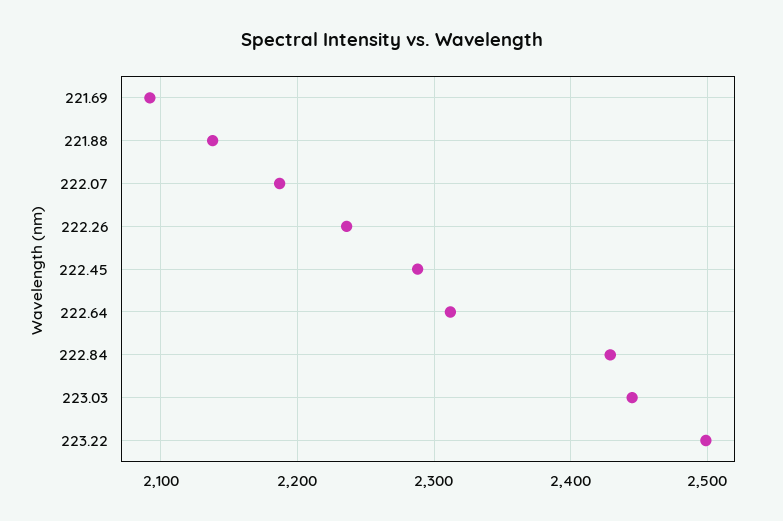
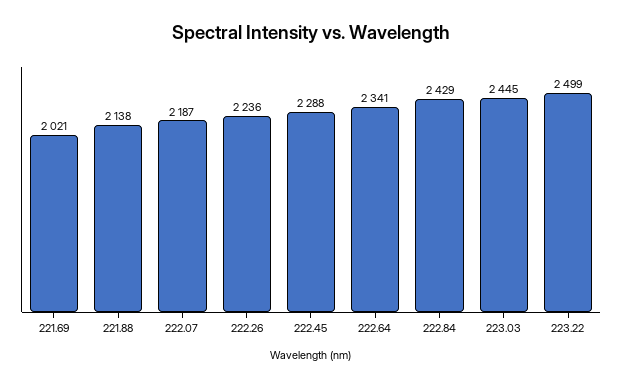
221.69: 2090 -> 2021
222.64: 2310 -> 2341

